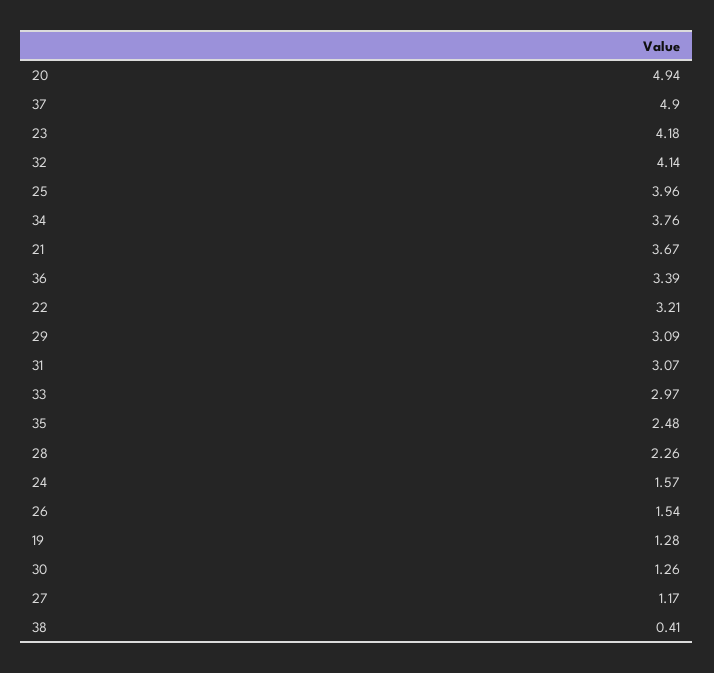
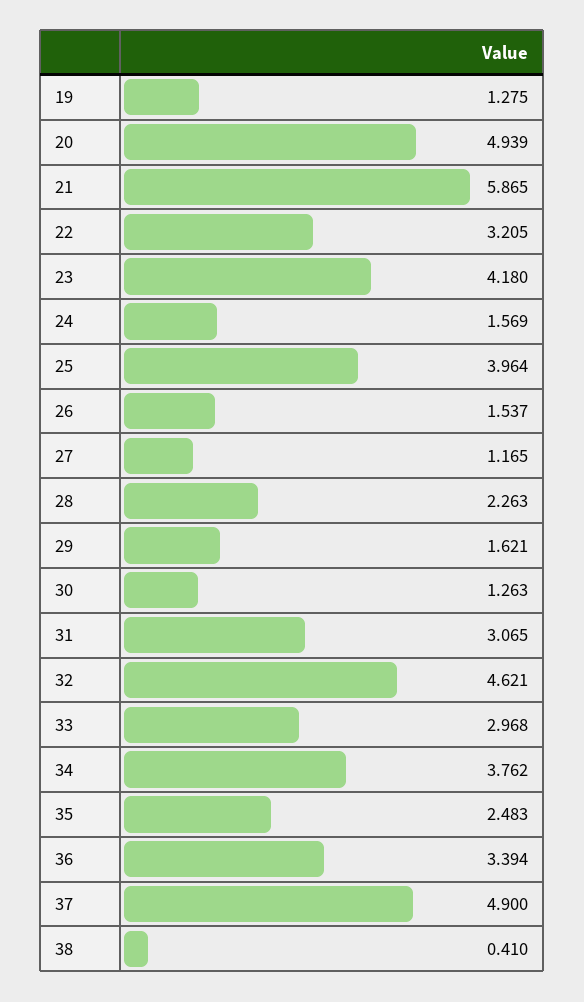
32: 4.14 -> 4.621
21: 3.67 -> 5.865
29: 3.09 -> 1.621

